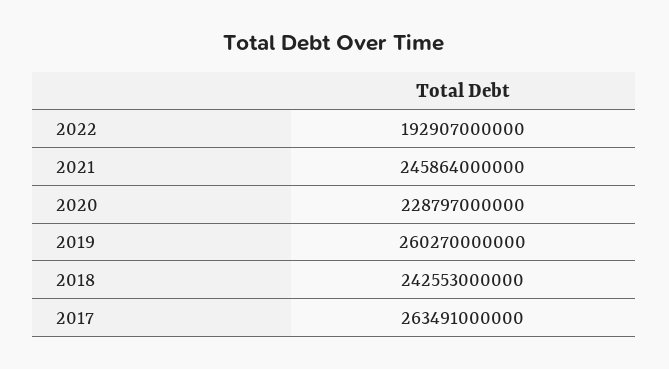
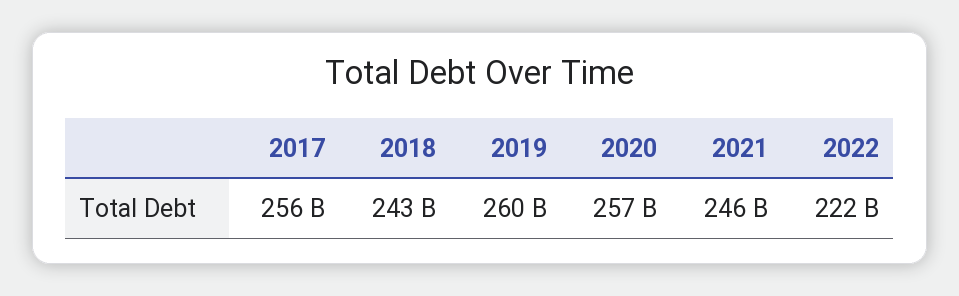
2022: 192907000000 -> 222000000000
2020: 228797000000 -> 257000000000
2017: 263491000000 -> 256000000000

